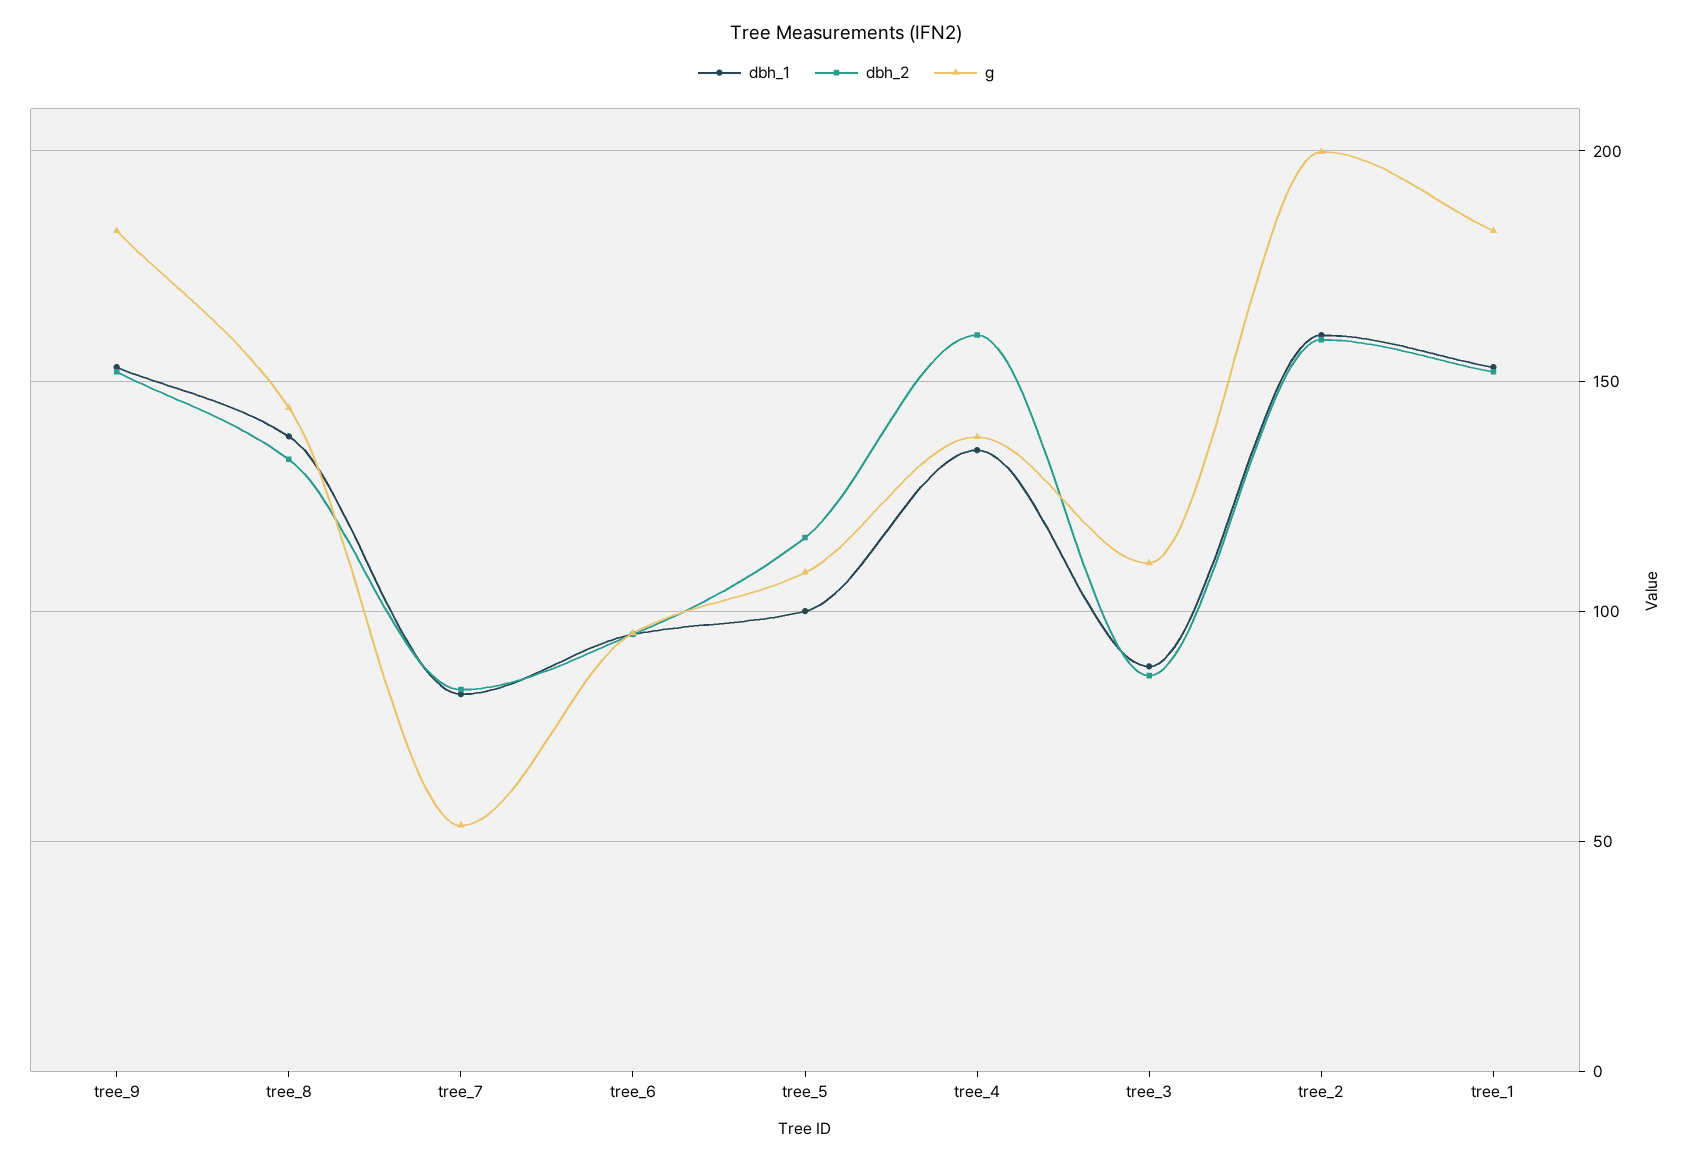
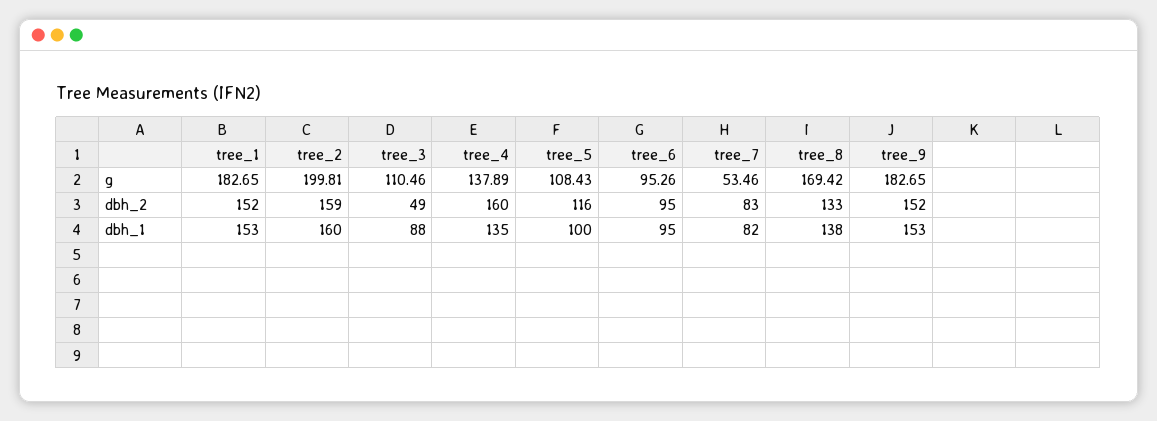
g, tree_8: 145 -> 169.42
dbh_2, tree_3: 85 -> 49

